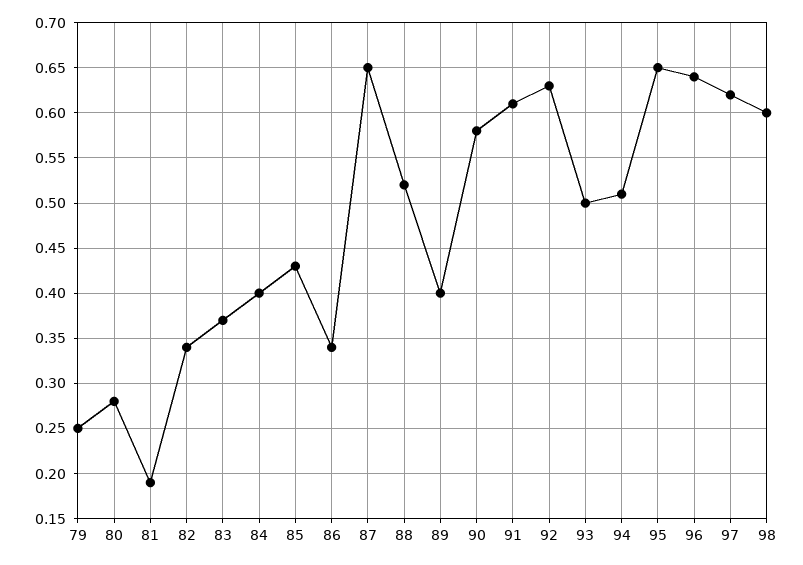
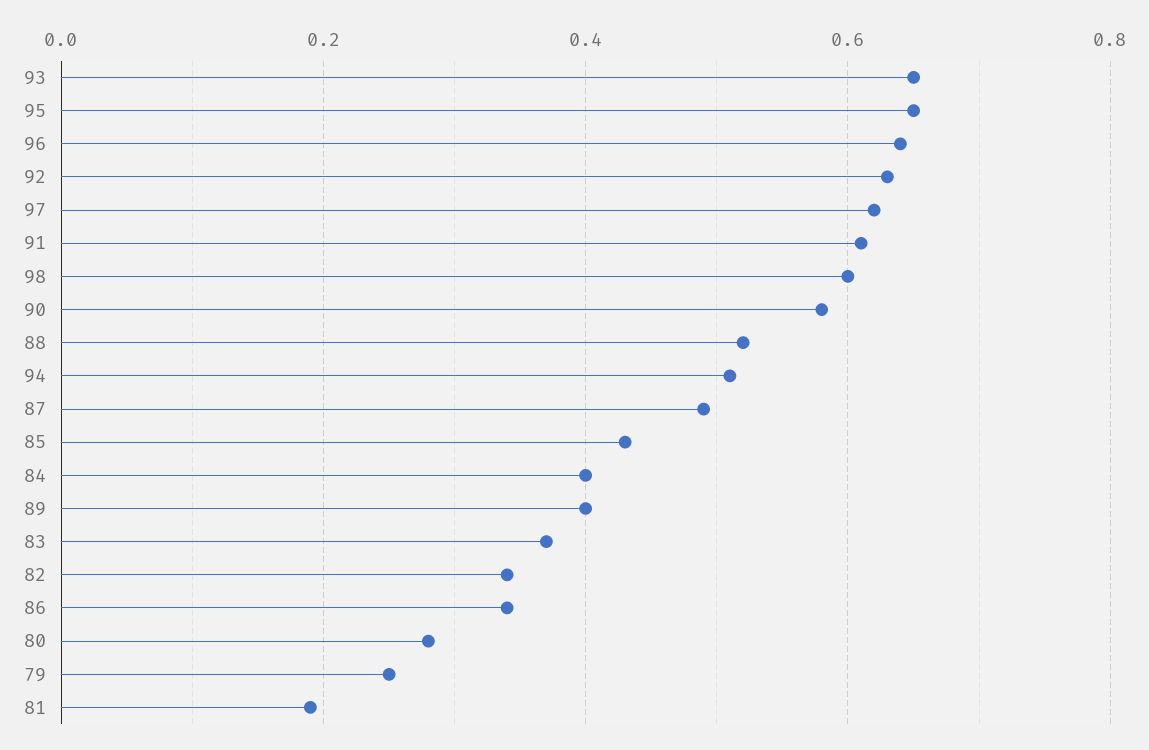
87: 0.65 -> 0.5
93: 0.5 -> 0.65

